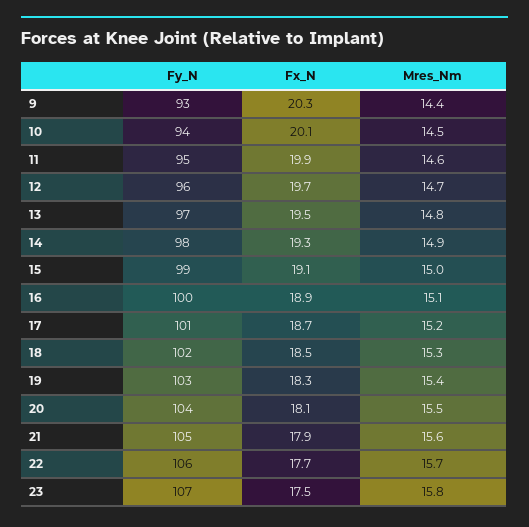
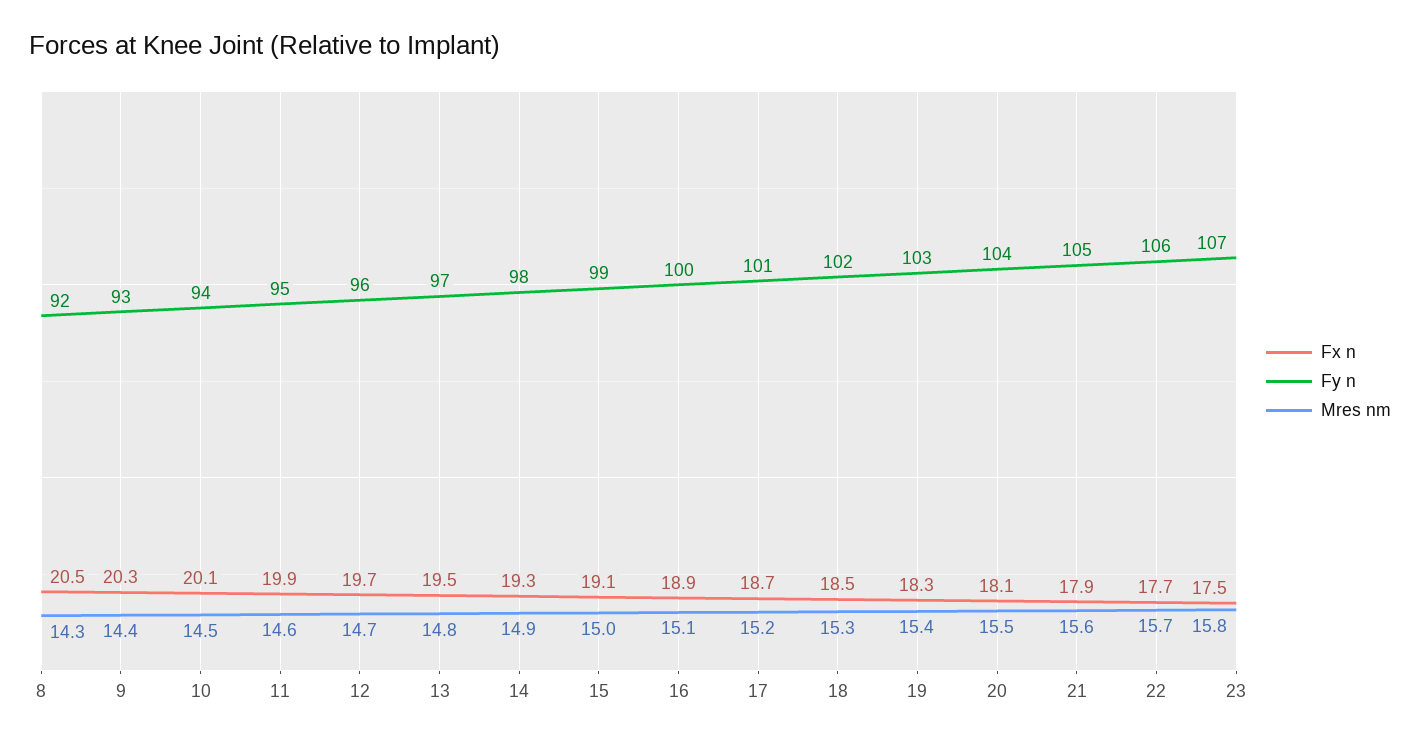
Fx_N, 8: none -> 20.5
Fy_N, 8: none -> 92
Mres_Nm, 8: none -> 14.3

